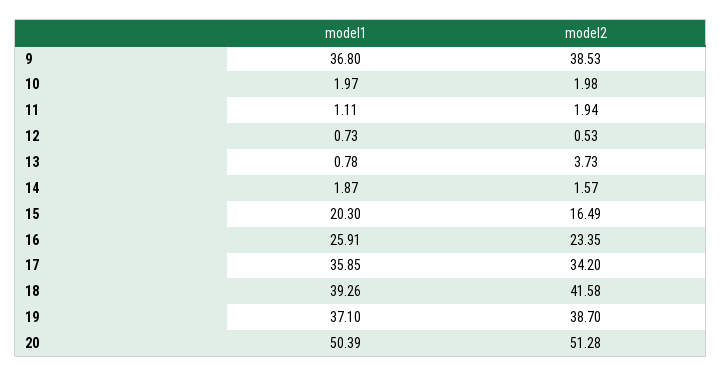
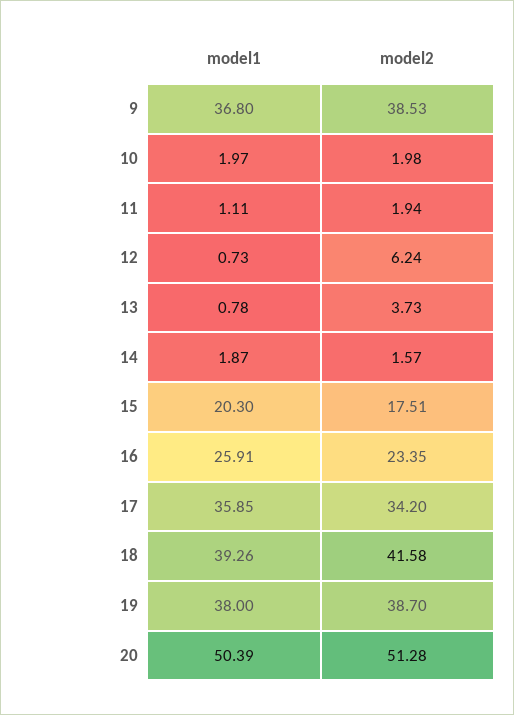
model2, 12: 0.53 -> 6.24
model2, 15: 16.49 -> 17.51
model1, 19: 37.1 -> 38

